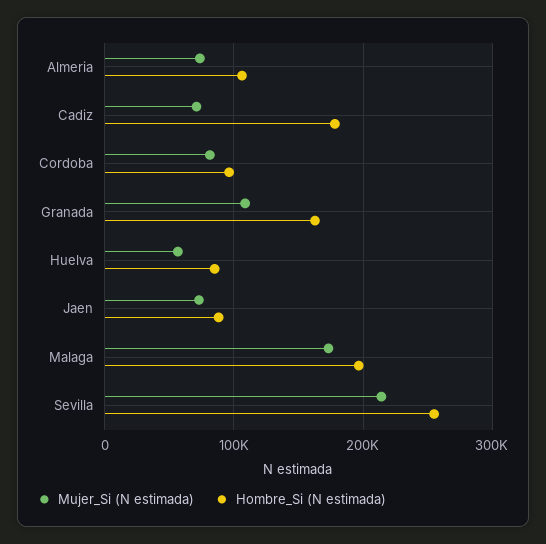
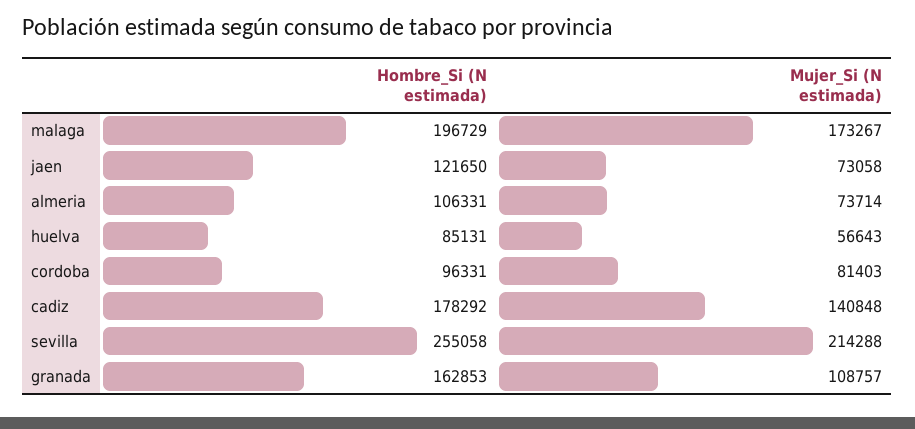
Mujer_Si (N estimada), Cadiz: 70000 -> 140848
Hombre_Si (N estimada), Jaen: 90000 -> 121650

